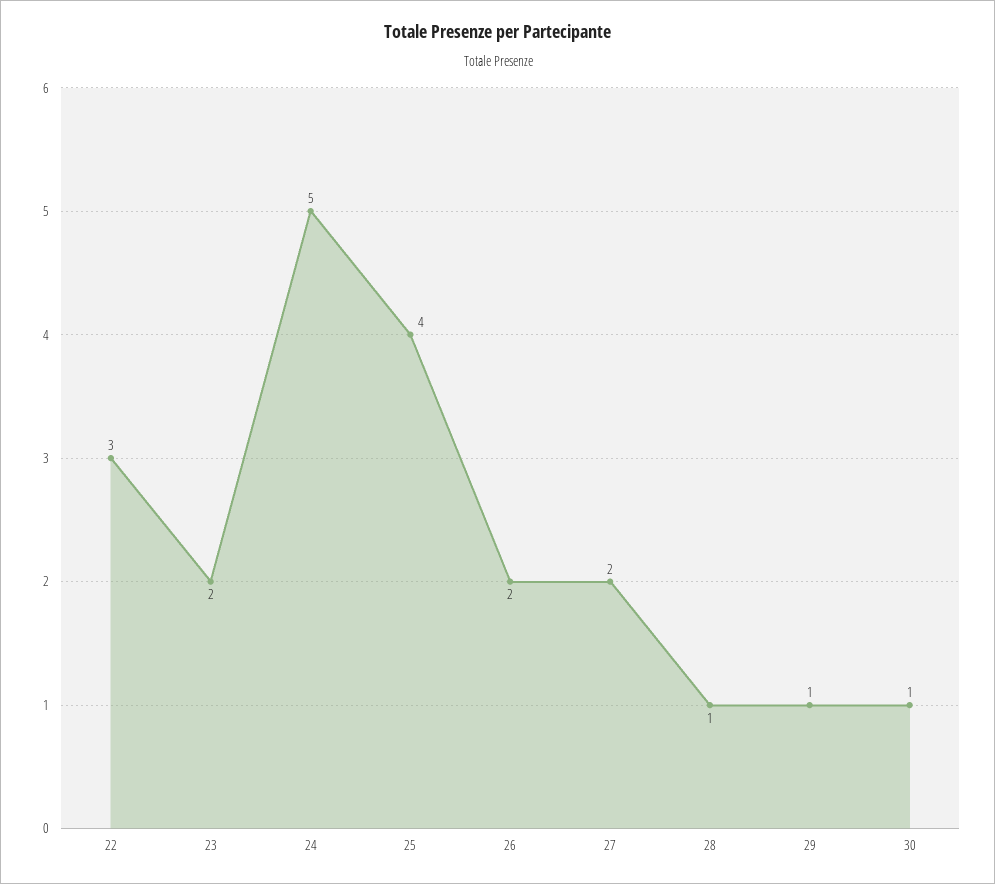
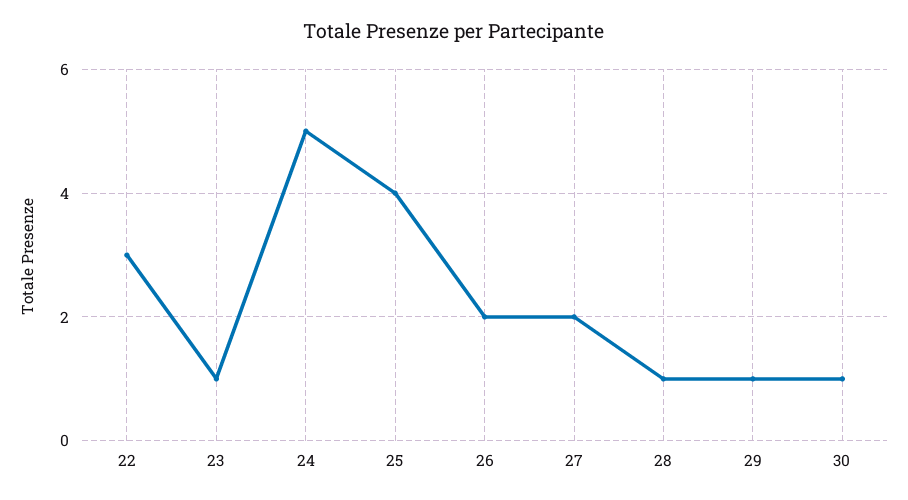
23: 2 -> 1

